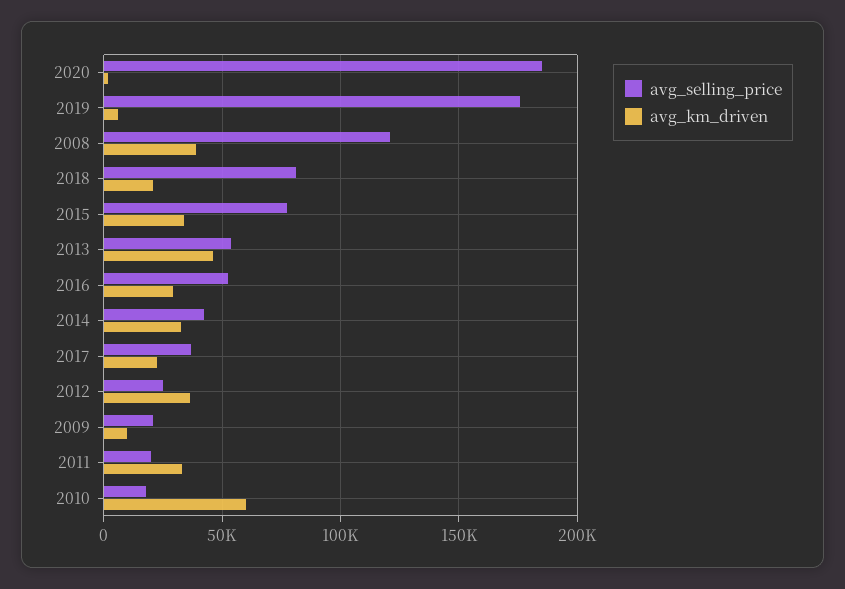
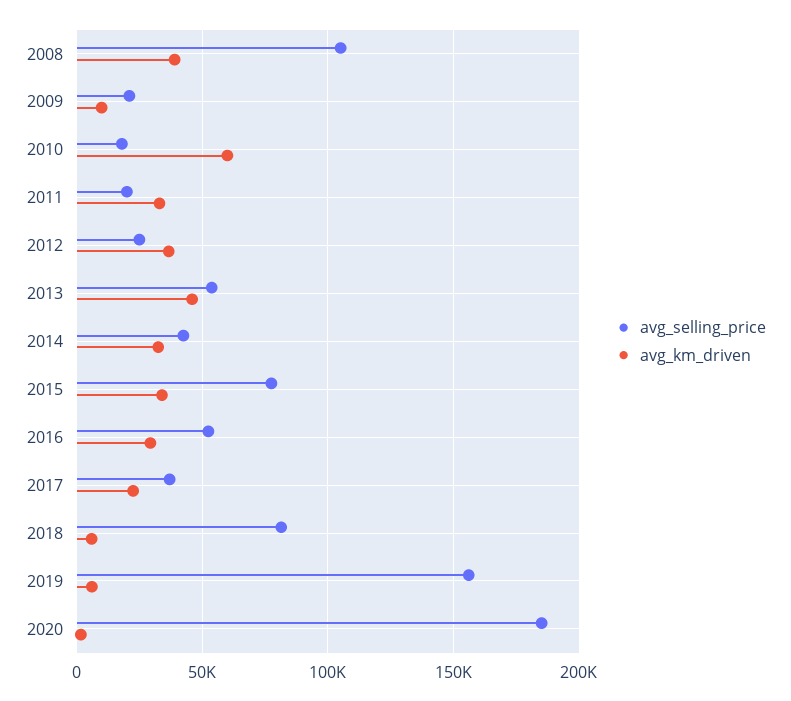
avg_selling_price, 2019: 175000 -> 155000
avg_selling_price, 2008: 120000 -> 105000
avg_km_driven, 2018: 20000 -> 5000

